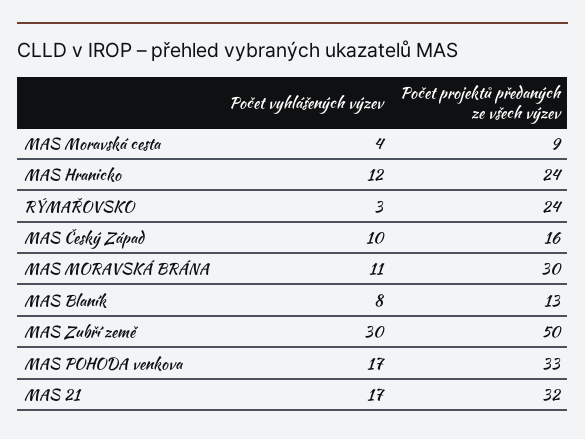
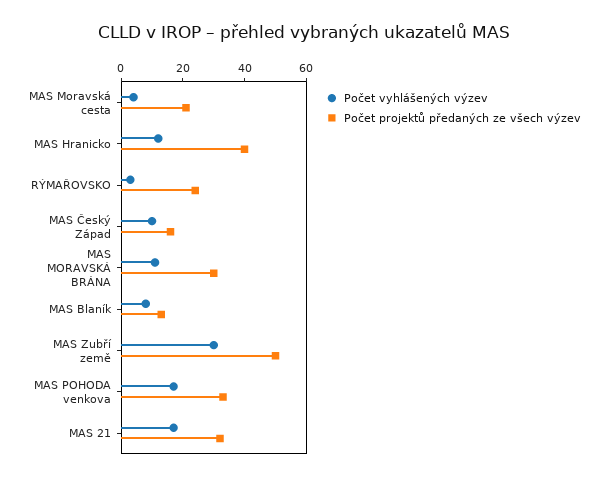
Počet projektů předaných ze všech výzev, MAS Moravská cesta: 9 -> 20
Počet projektů předaných ze všech výzev, MAS Hranicko: 24 -> 40

